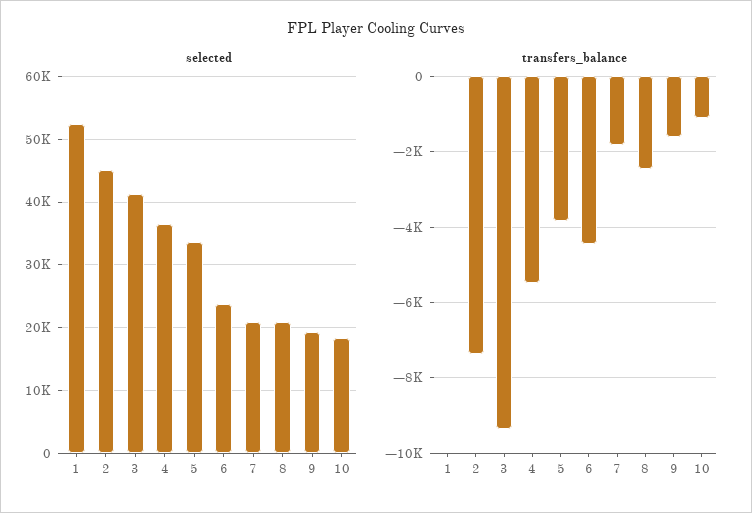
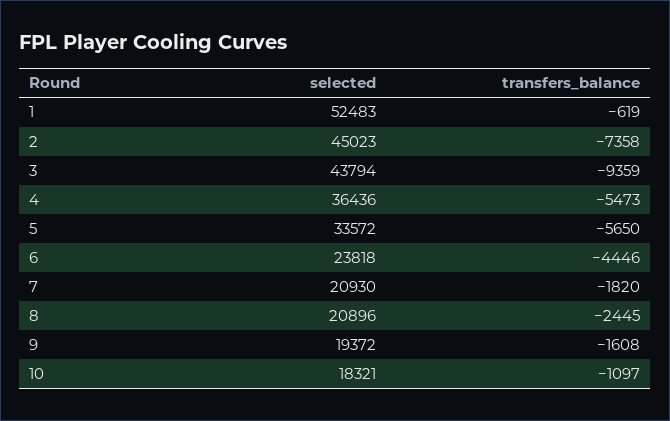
selected, 3: 41000 -> 43794
transfers_balance, 1: 0 -> -619
transfers_balance, 5: -3800 -> -5650

